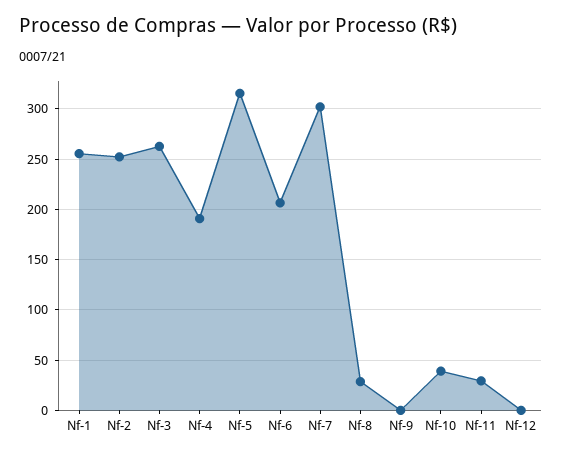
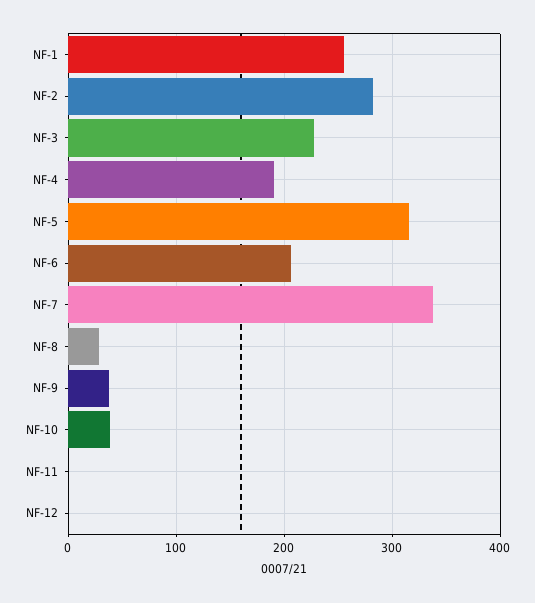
Nf-2: 250 -> 280
Nf-3: 260 -> 230
Nf-7: 300 -> 340
Nf-9: 0 -> 40
Nf-11: 30 -> 0

